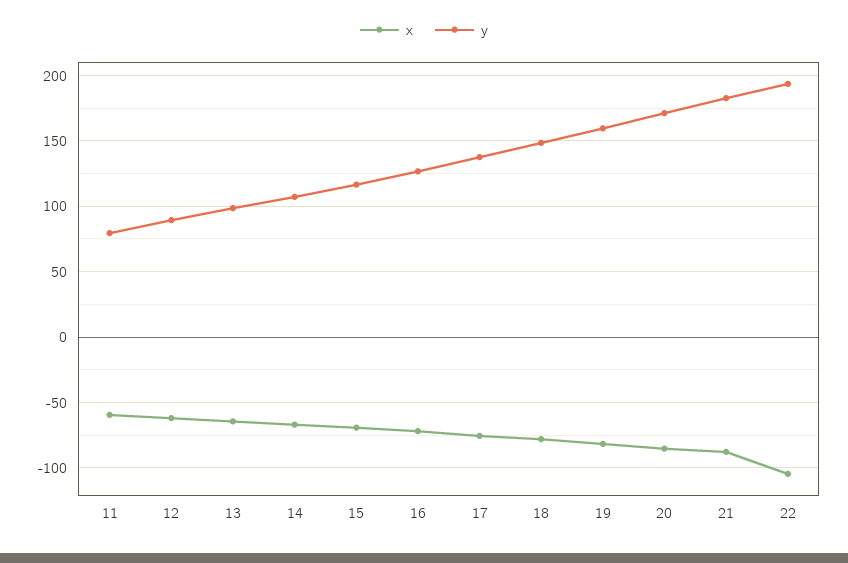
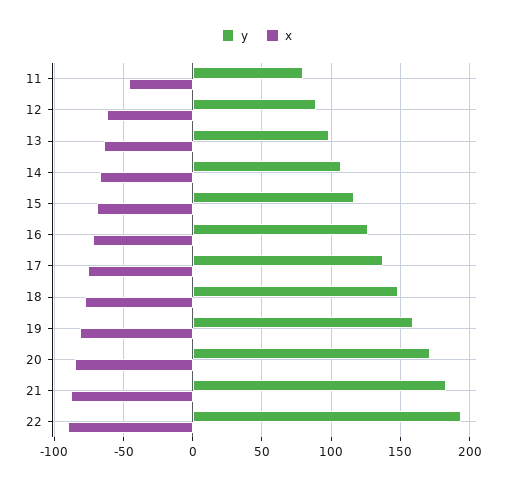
x, 11: -60 -> -45
x, 22: -105 -> -90

